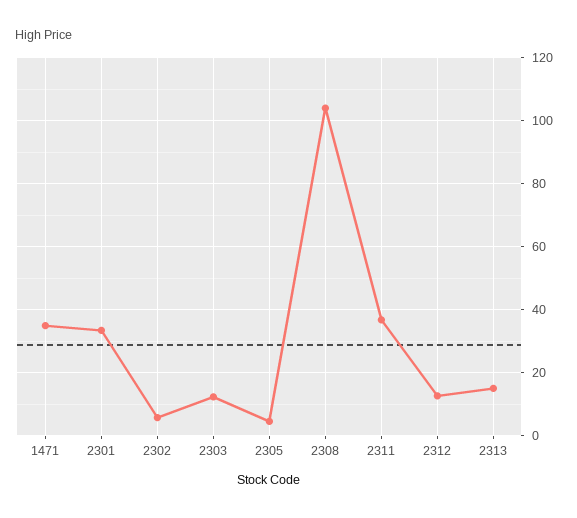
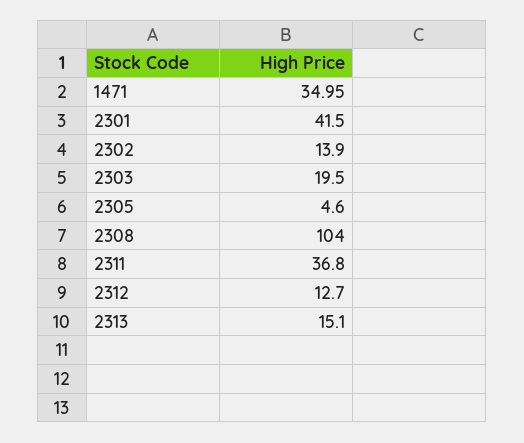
2301: 34 -> 41.5
2302: 6 -> 13.9
2303: 12 -> 19.5

